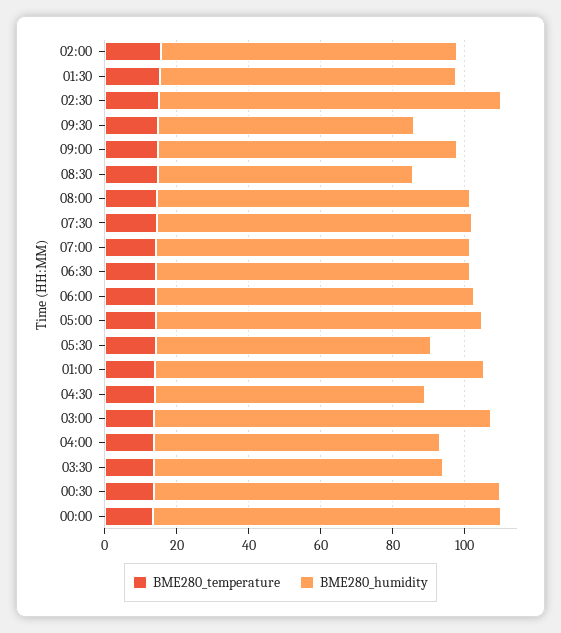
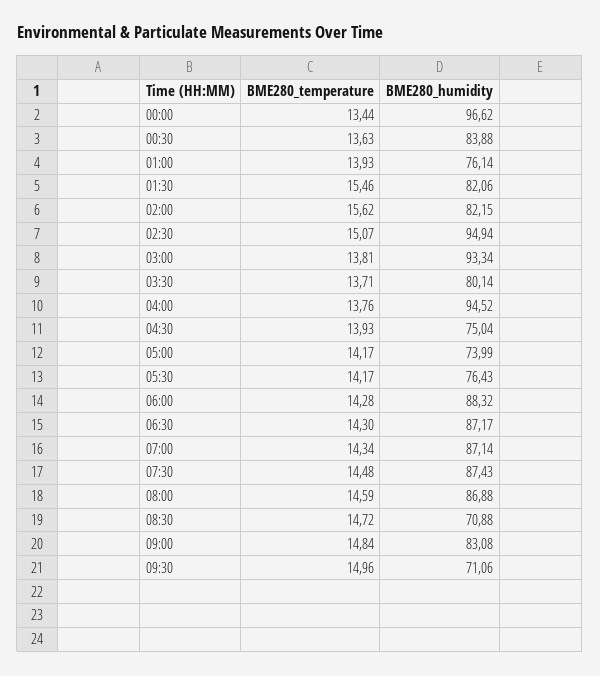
BME280_humidity, 05:00: 90 -> 73.99
BME280_humidity, 01:00: 90 -> 76.14
BME280_humidity, 04:00: 80 -> 94.52
BME280_humidity, 00:30: 95 -> 83.88

